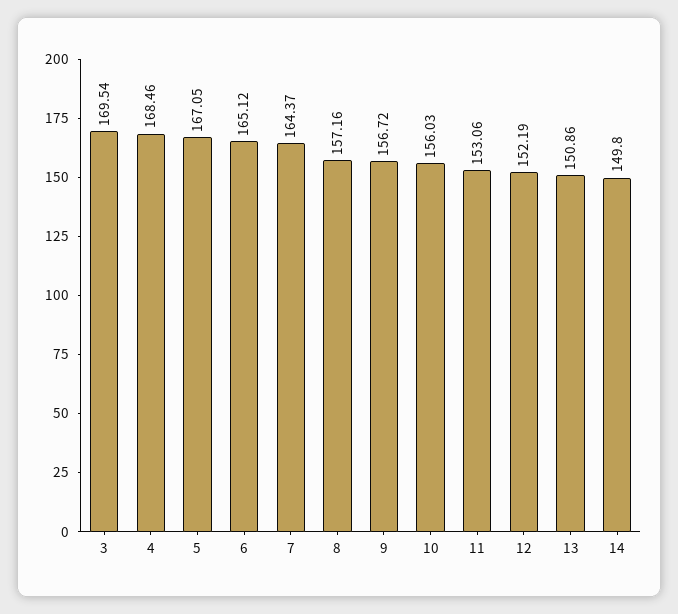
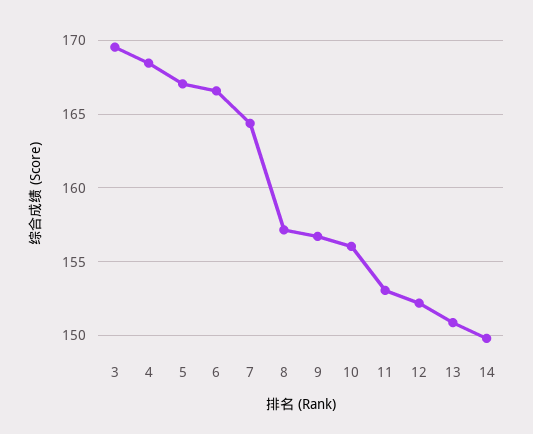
6: 165.12 -> 166.5

